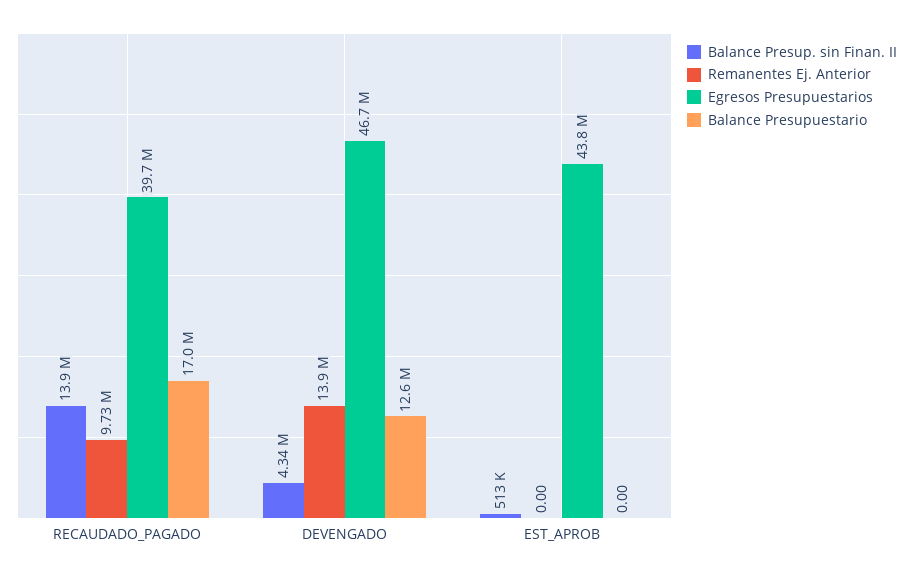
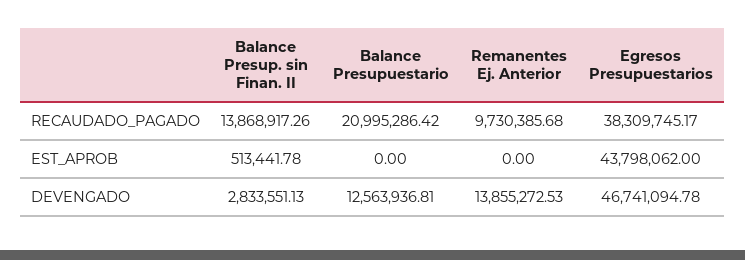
Egresos Presupuestarios, RECAUDADO_PAGADO: 39700000 -> 38309745.17
Balance Presupuestario, RECAUDADO_PAGADO: 17000000 -> 20995286.42
Balance Presup. sin Finan. II, DEVENGADO: 4340000 -> 2833551.13

